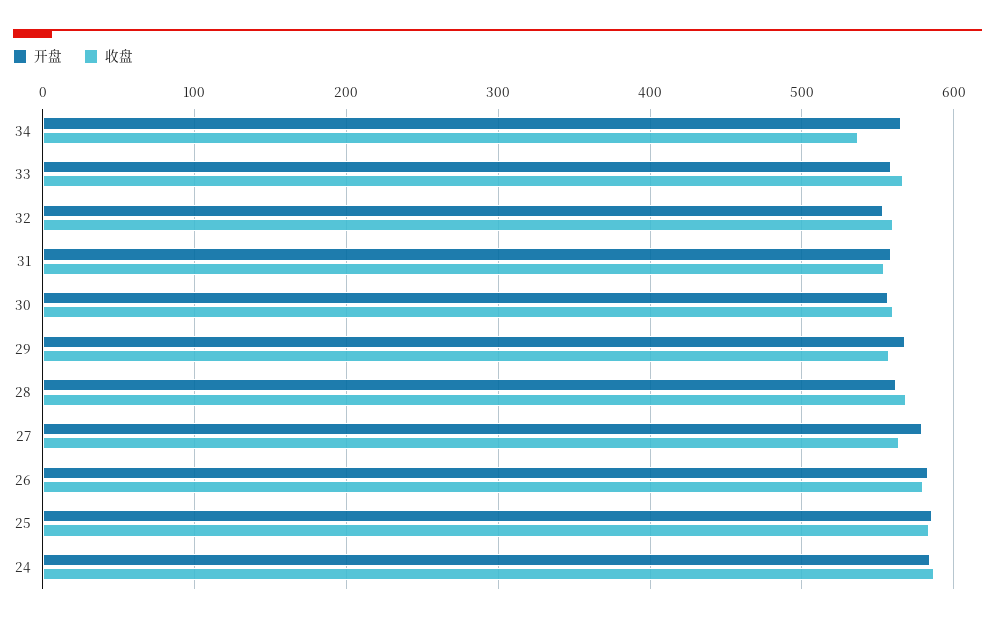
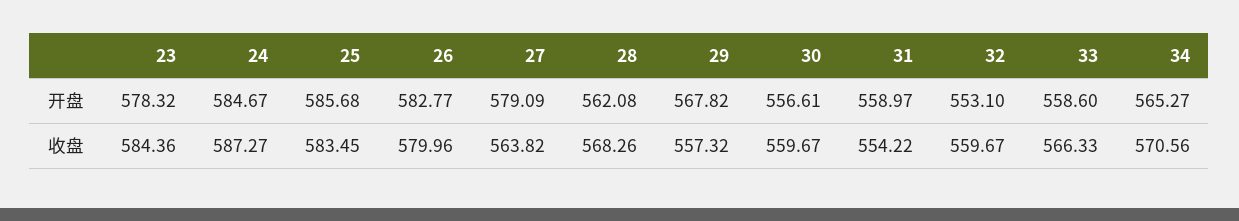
收盘, 34: 540 -> 570.56
开盘, 23: none -> 578.32
收盘, 23: none -> 584.36

